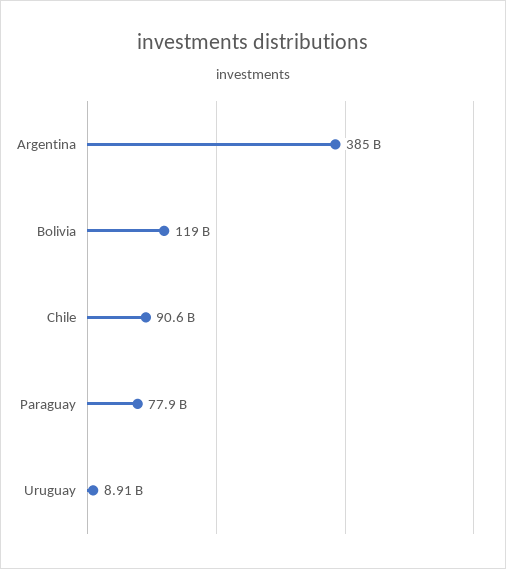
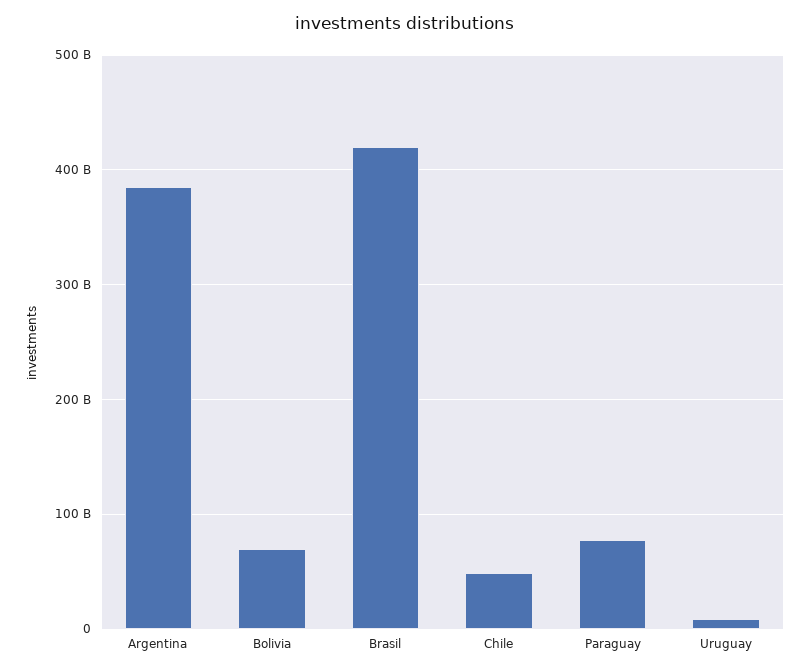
Bolivia: 119000000000 -> 70000000000
Chile: 90600000000 -> 50000000000
Brasil: none -> 420000000000

